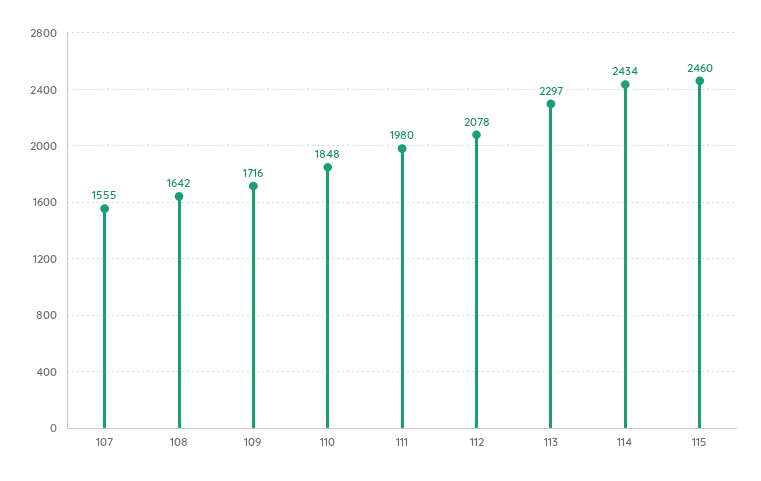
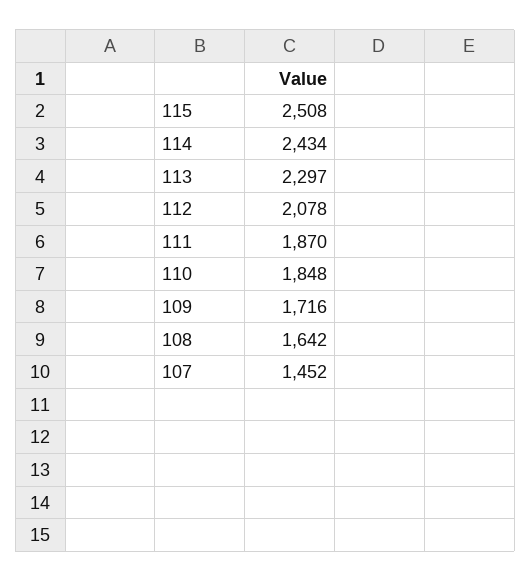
107: 1555 -> 1452
111: 1980 -> 1870
115: 2460 -> 2508

